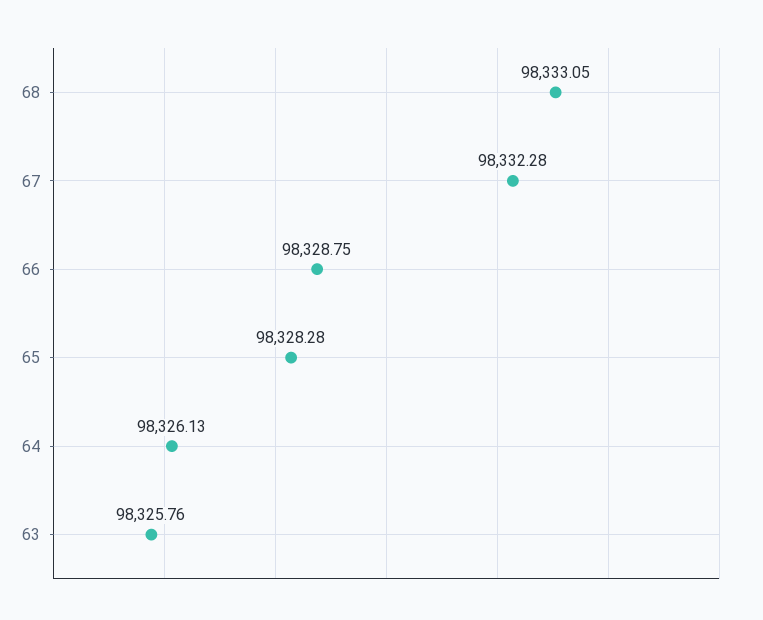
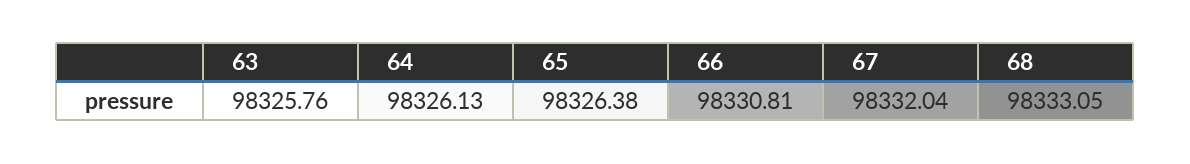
67: 98332.28 -> 98332.04
66: 98328.75 -> 98330.81
65: 98328.28 -> 98326.38

